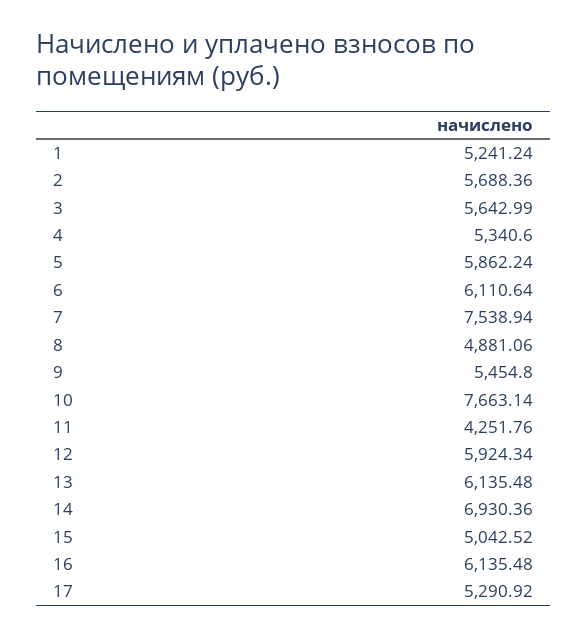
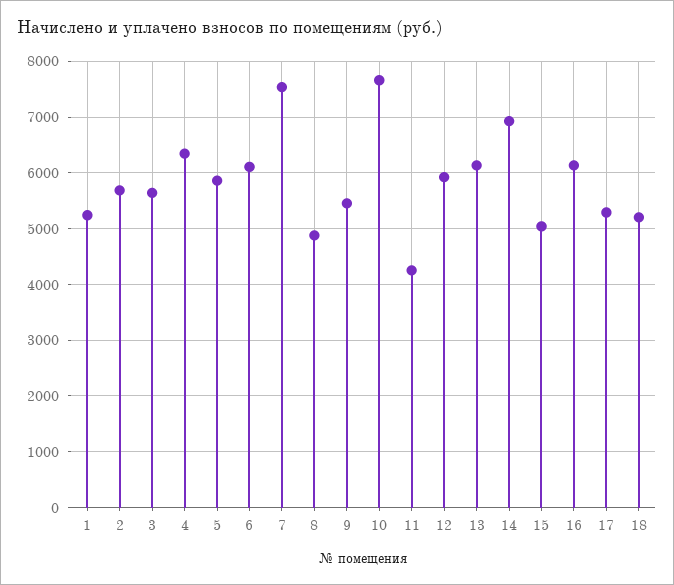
4: 5340.6 -> 6400
18: none -> 5200

